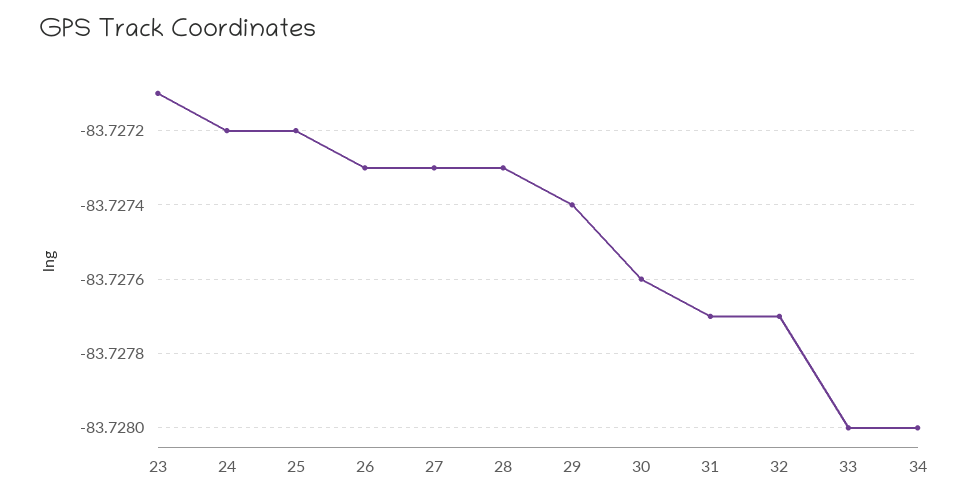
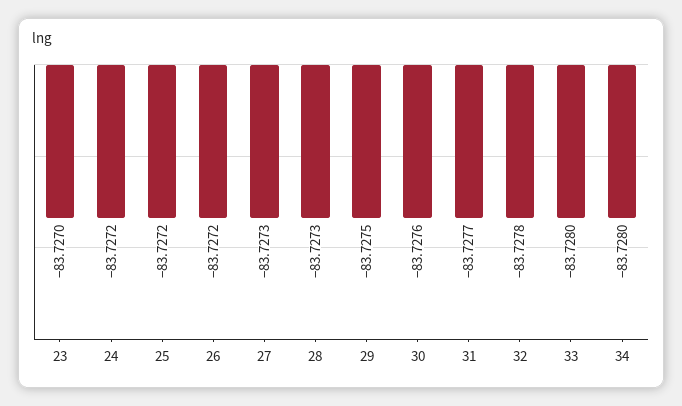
23: -83.7271 -> -83.727
26: -83.7273 -> -83.7272
29: -83.7274 -> -83.7275
32: -83.7277 -> -83.7278

